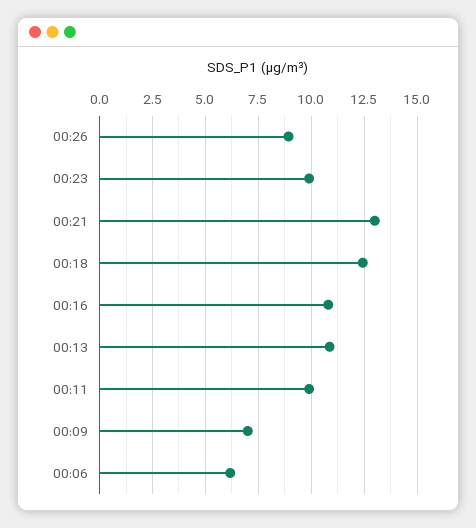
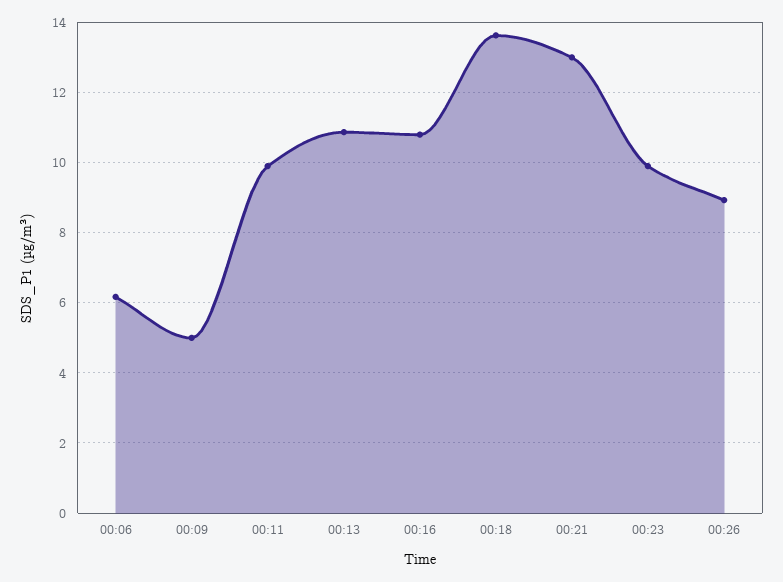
00:18: 12.5 -> 13.6
00:09: 7 -> 5

